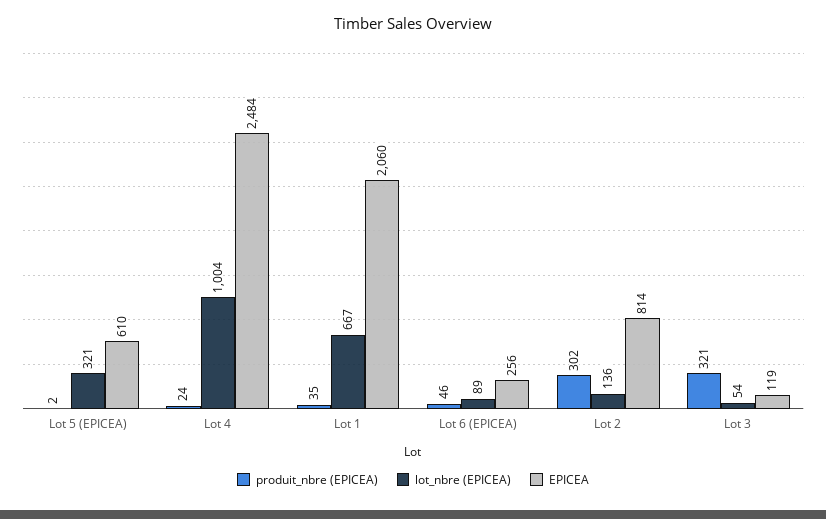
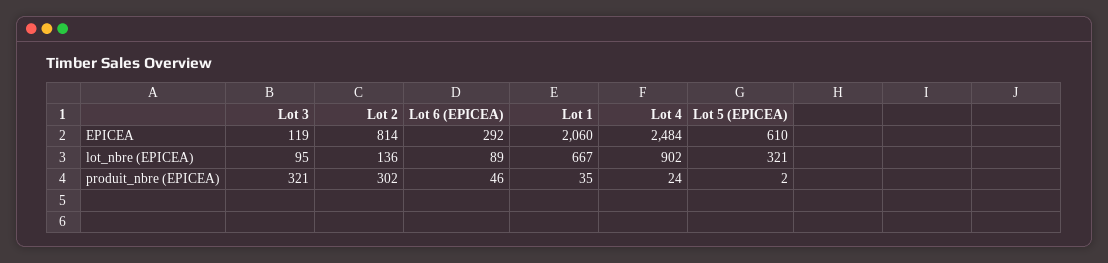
lot_nbre (EPICEA), Lot 4: 1004 -> 902
EPICEA, Lot 6 (EPICEA): 256 -> 292
lot_nbre (EPICEA), Lot 3: 54 -> 95

